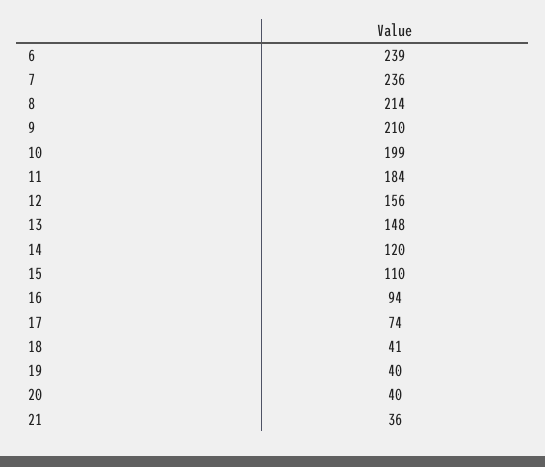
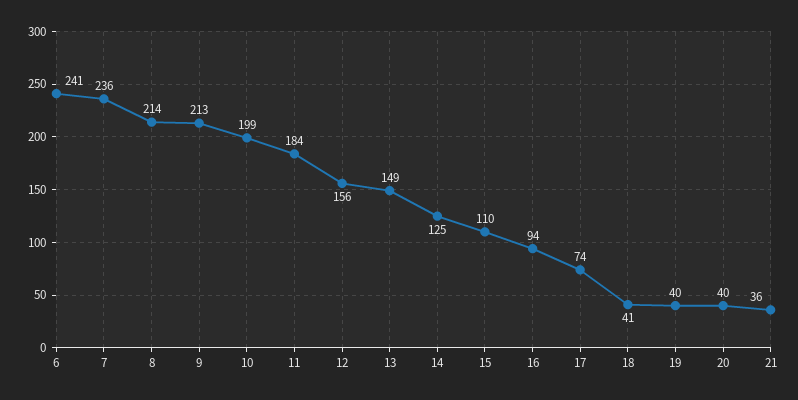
6: 239 -> 241
9: 210 -> 213
13: 148 -> 149
14: 120 -> 125

